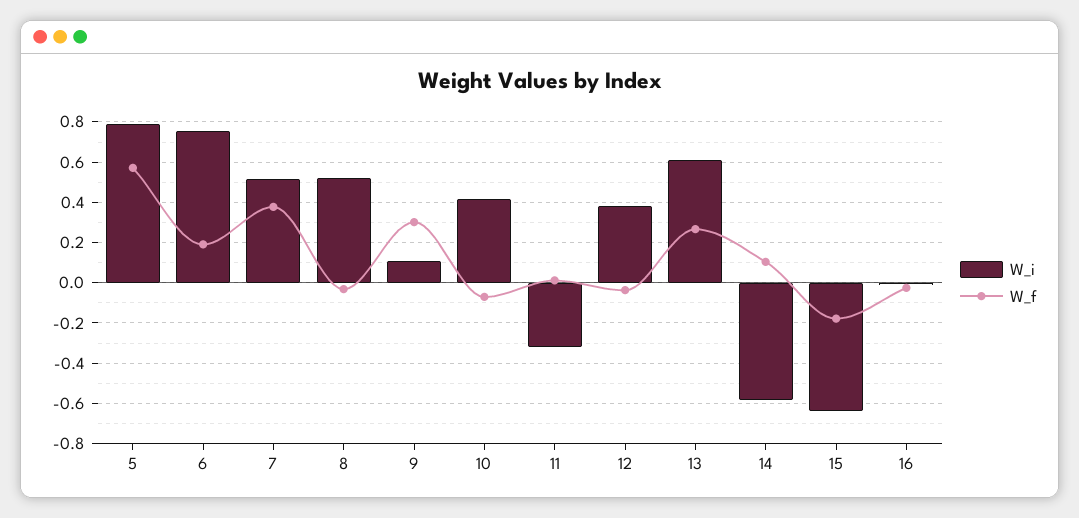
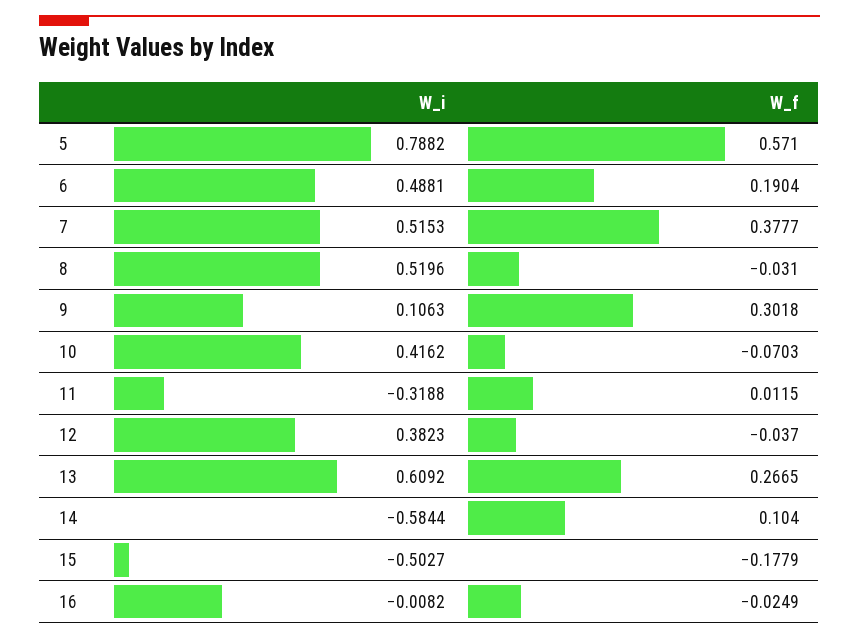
W_i, 6: 0.75 -> 0.4881
W_i, 15: -0.65 -> -0.5027

